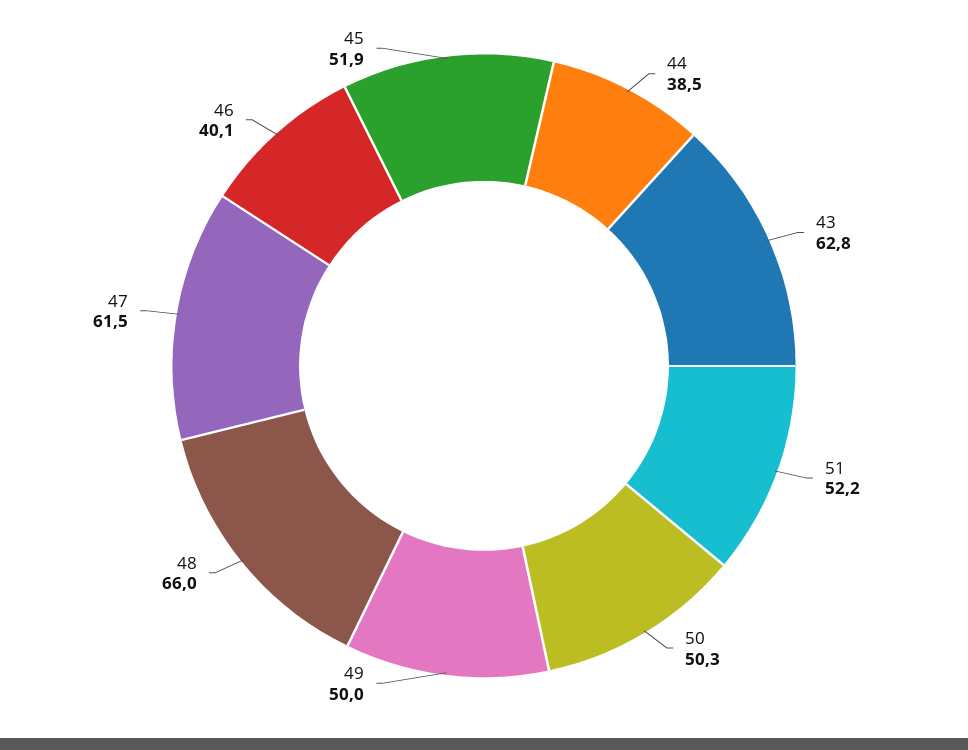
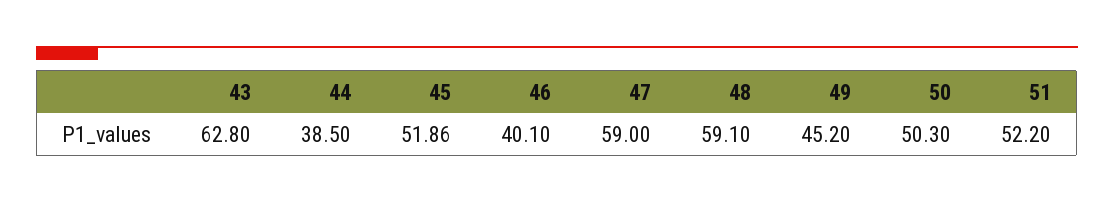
49: 50 -> 45.2
48: 66 -> 59.1
47: 61.5 -> 59

